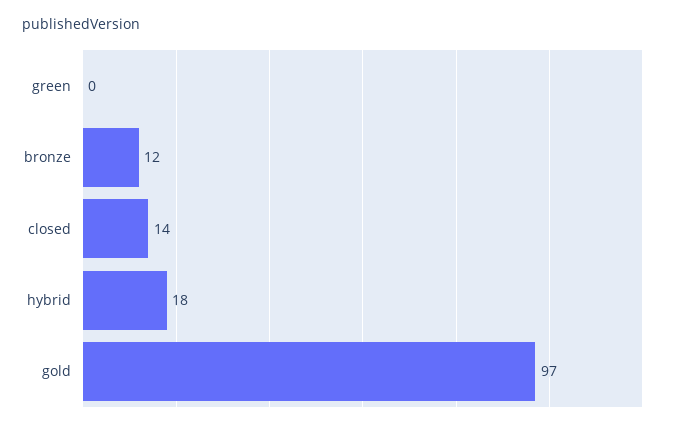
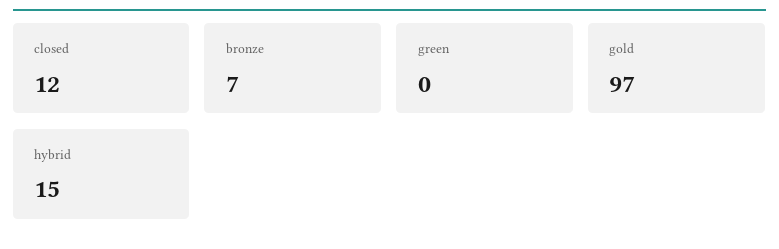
bronze: 12 -> 7
closed: 14 -> 12
hybrid: 18 -> 15

